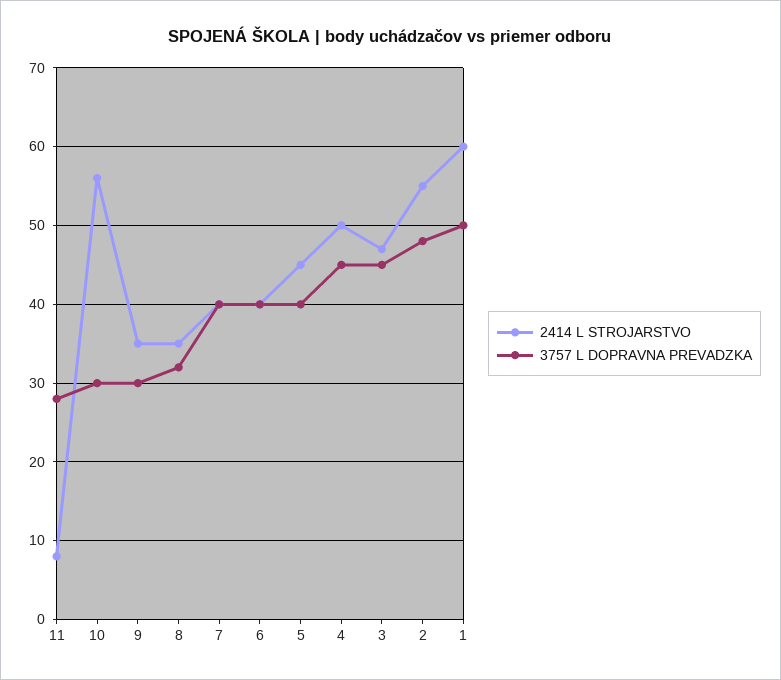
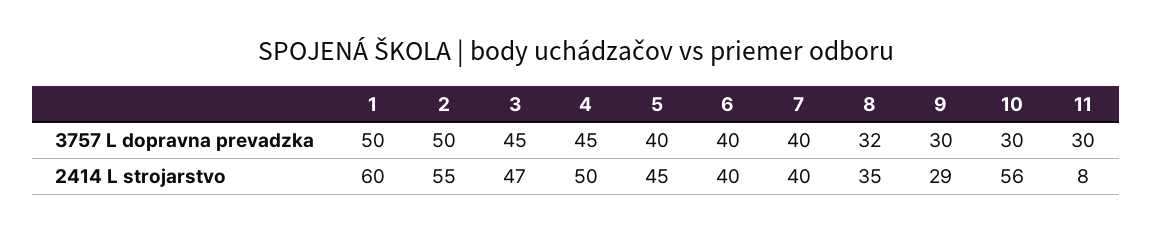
3757 L DOPRAVNA PREVADZKA, 11: 28 -> 30
2414 L STROJARSTVO, 9: 35 -> 29
3757 L DOPRAVNA PREVADZKA, 2: 48 -> 50

